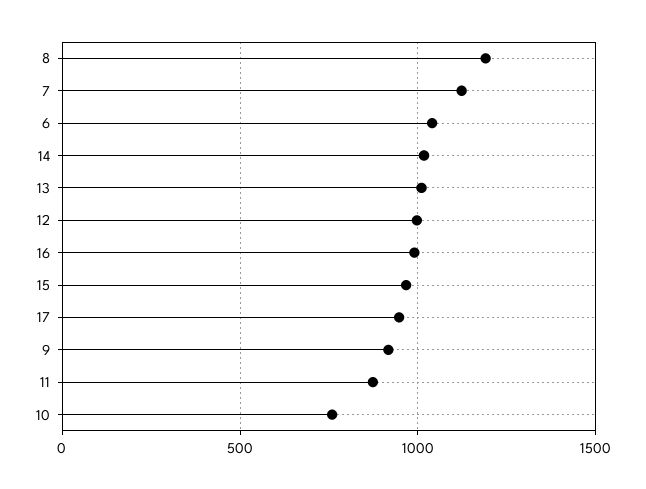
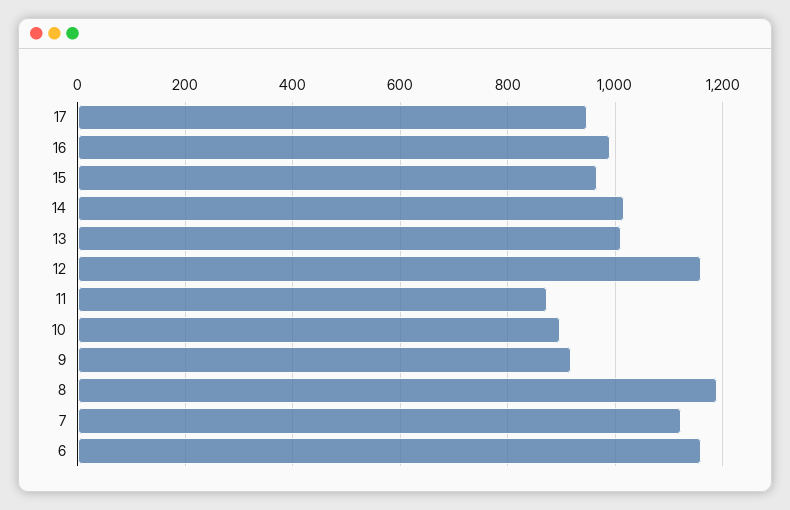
6: 1050 -> 1160
12: 1000 -> 1160
10: 750 -> 900

